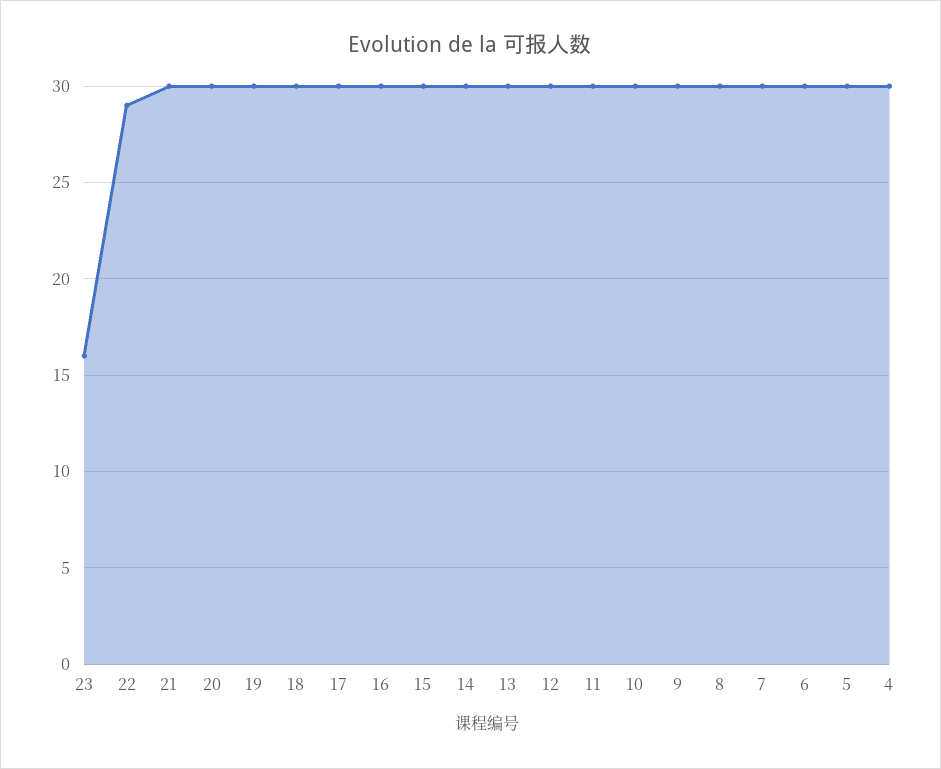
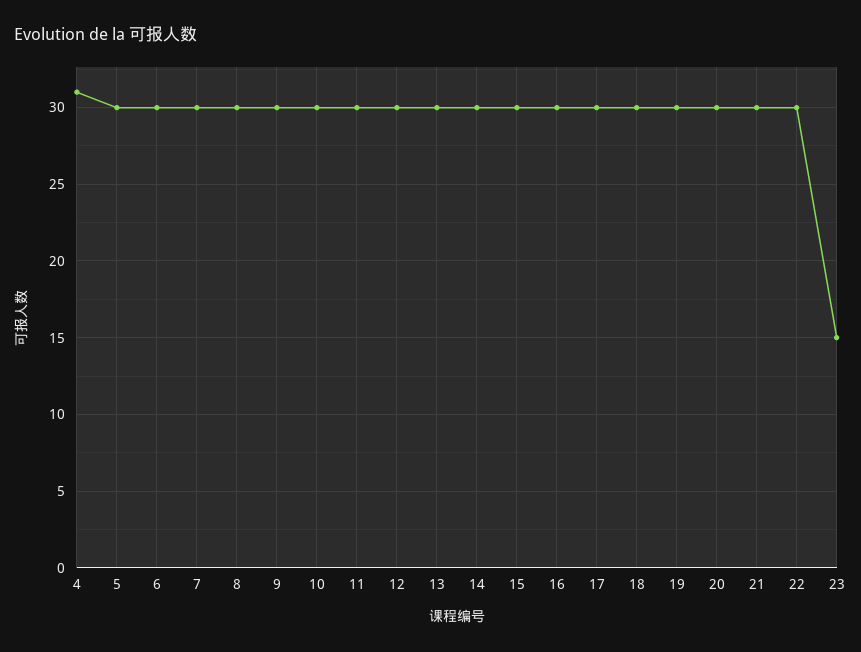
23: 16 -> 15
22: 29 -> 30
4: 30 -> 31

